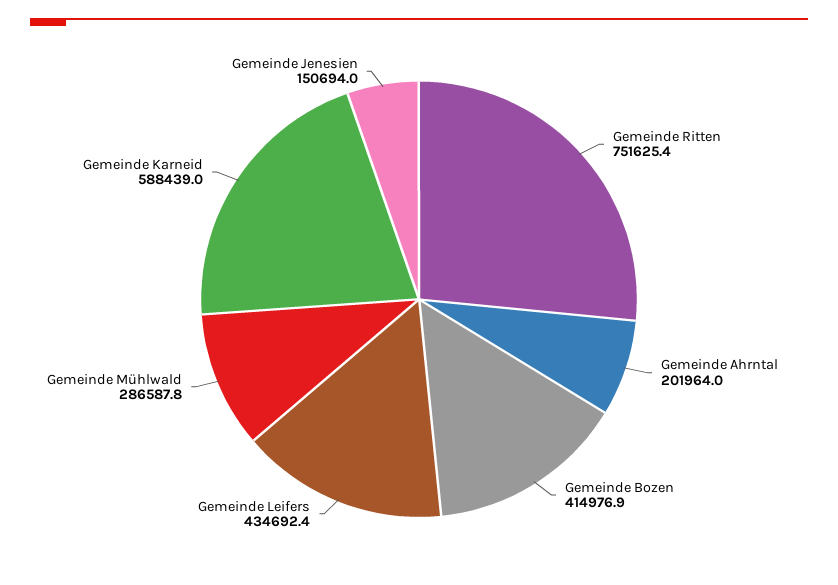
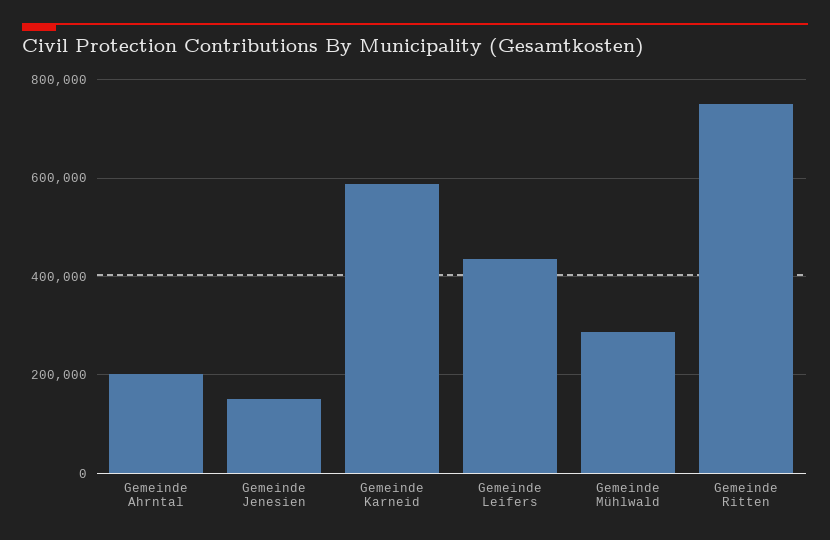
Gemeinde Bozen: 414976.9 -> none

